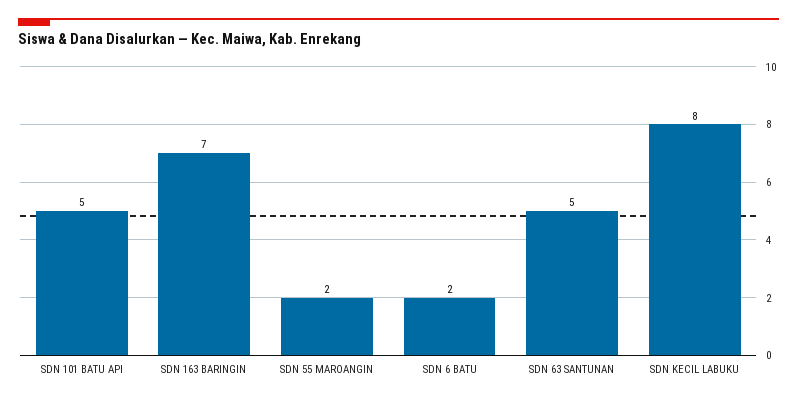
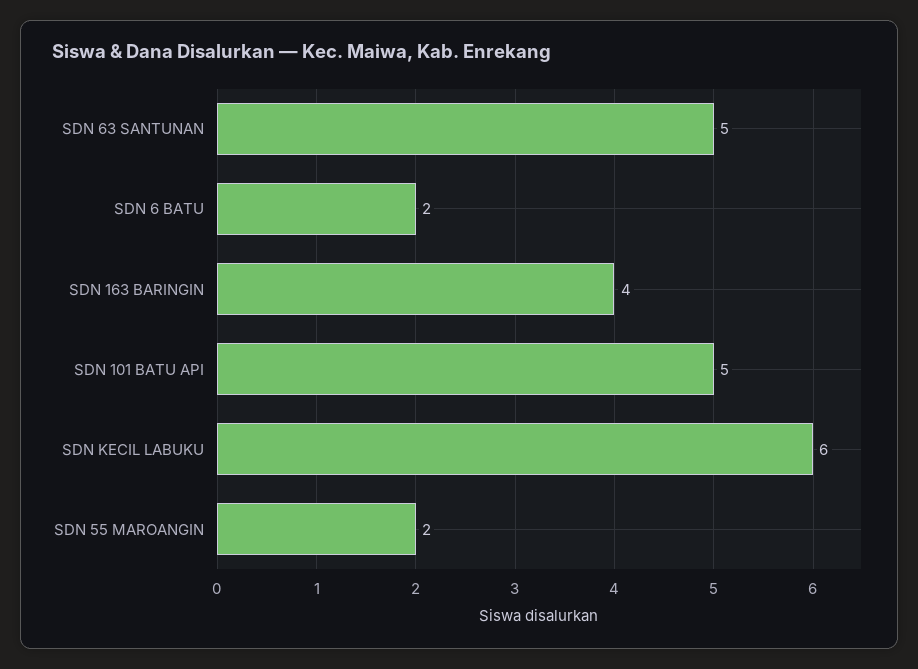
SDN 163 BARINGIN: 7 -> 4
SDN KECIL LABUKU: 8 -> 6

